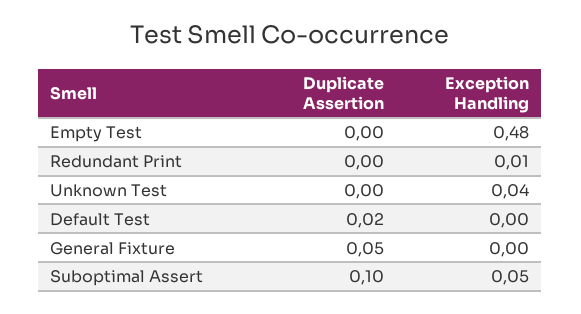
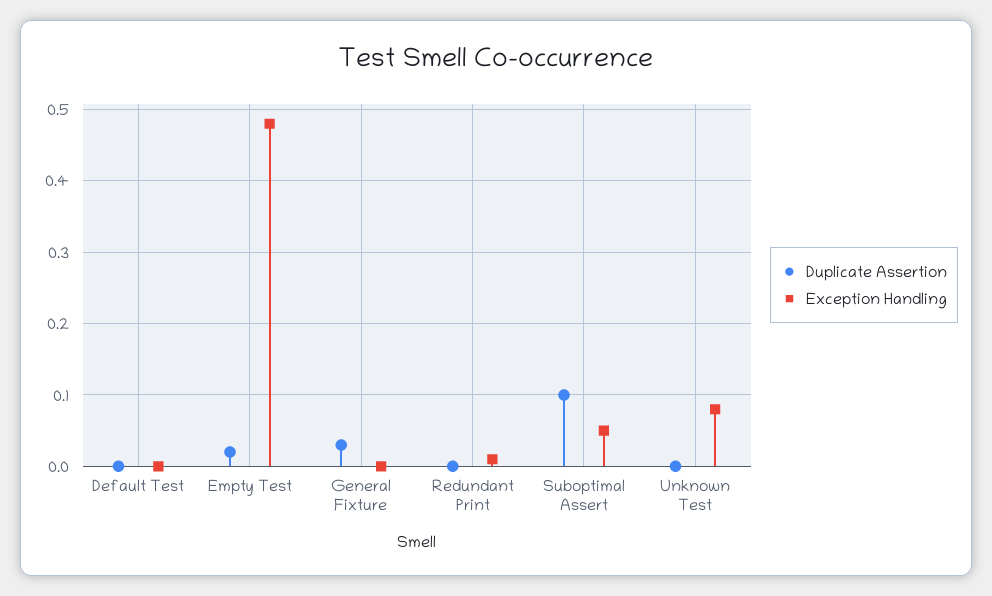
Duplicate Assertion, Empty Test: 0 -> 0.02
Exception Handling, Unknown Test: 0.04 -> 0.08
Duplicate Assertion, Default Test: 0.02 -> 0
Duplicate Assertion, General Fixture: 0.05 -> 0.03

